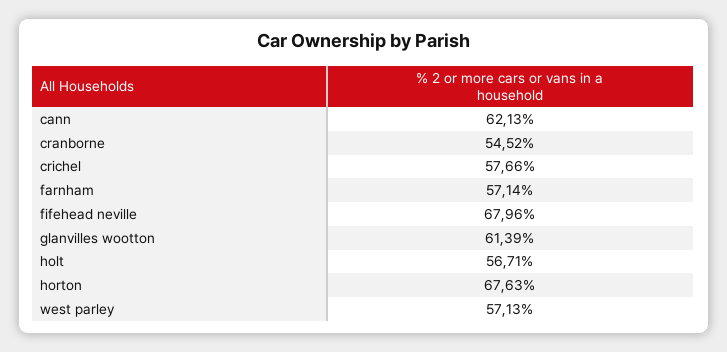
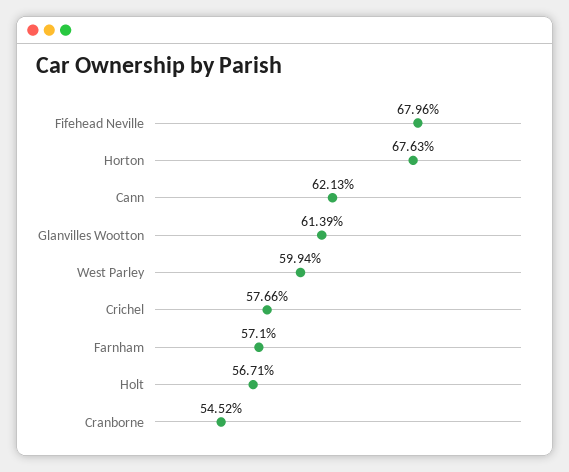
farnham: 57.14 -> 57.1
west parley: 57.13 -> 59.94

